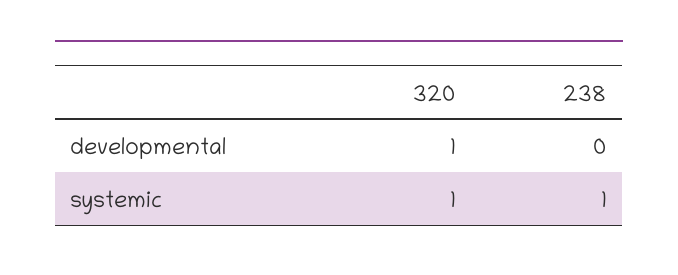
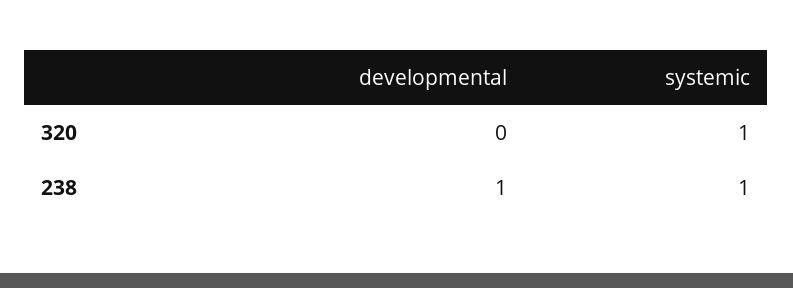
320, developmental: 1 -> 0
238, developmental: 0 -> 1

